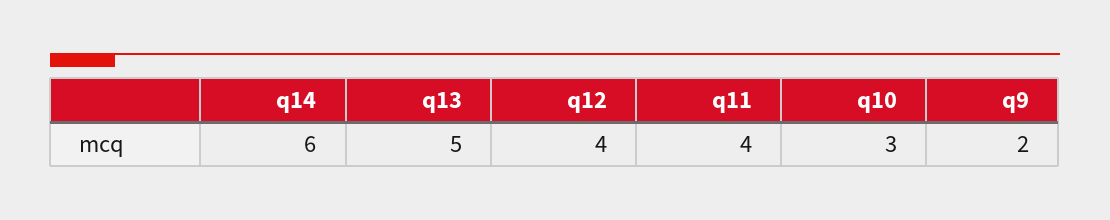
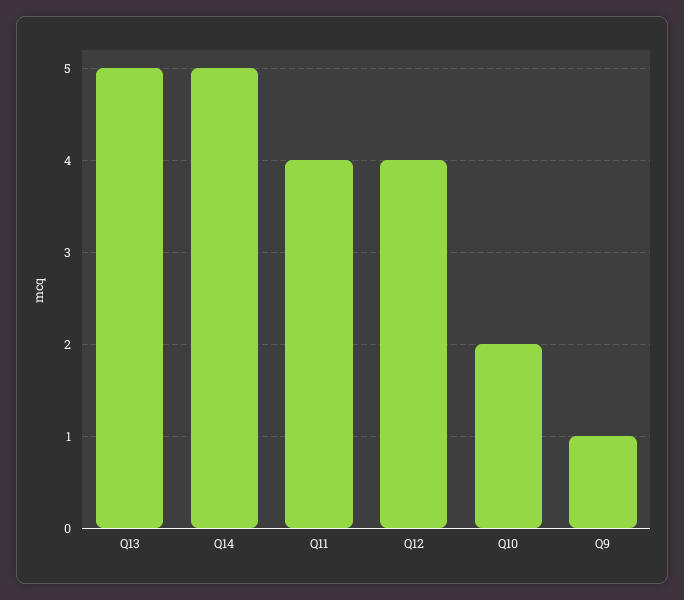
q14: 6 -> 5
q10: 3 -> 2
q9: 2 -> 1

